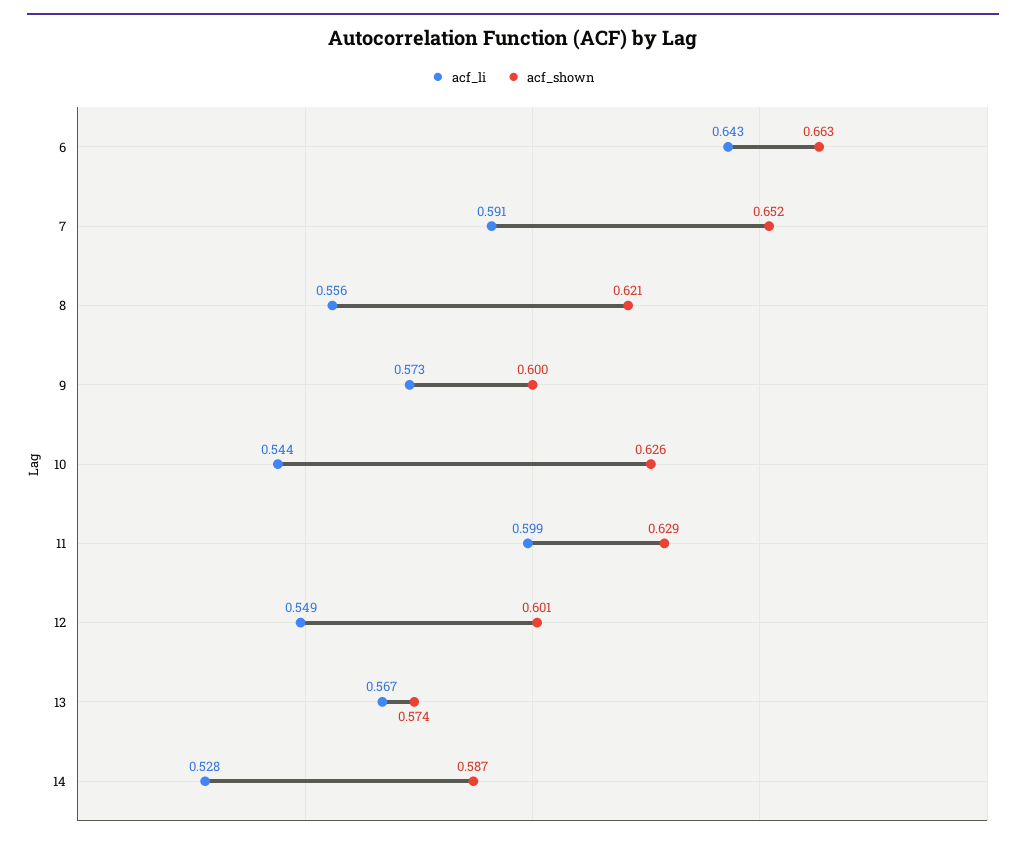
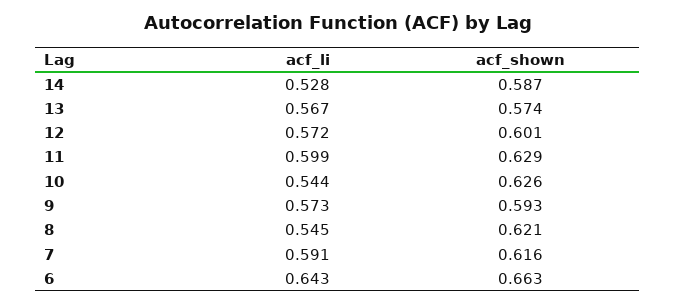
acf_shown, 7: 0.652 -> 0.616
acf_li, 8: 0.556 -> 0.545
acf_shown, 9: 0.6 -> 0.593
acf_li, 12: 0.549 -> 0.572

